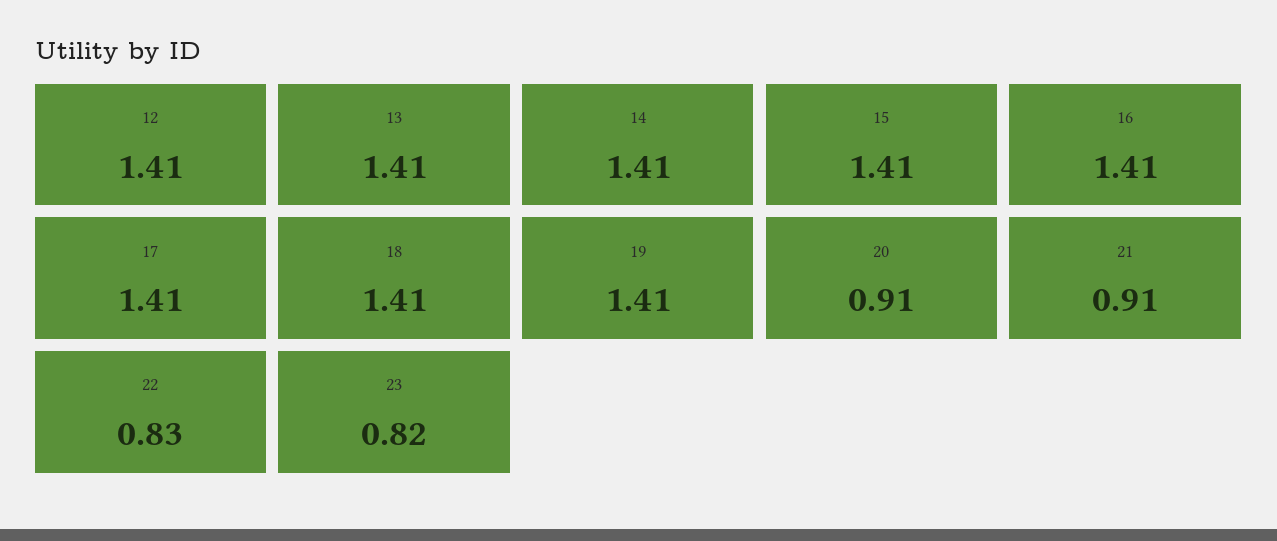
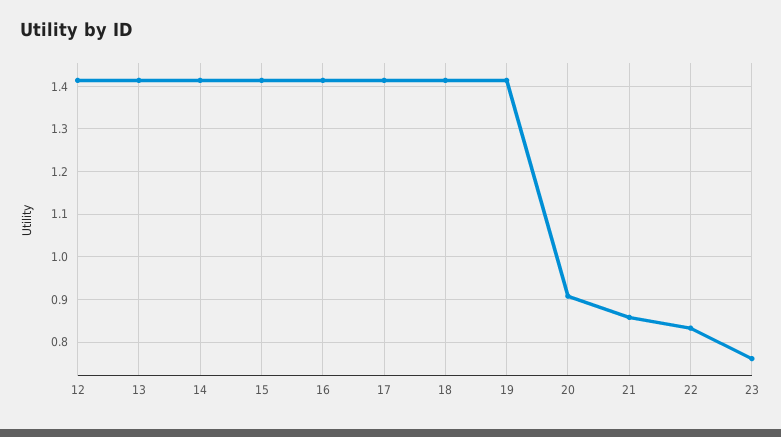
21: 0.91 -> 0.86
23: 0.82 -> 0.76

